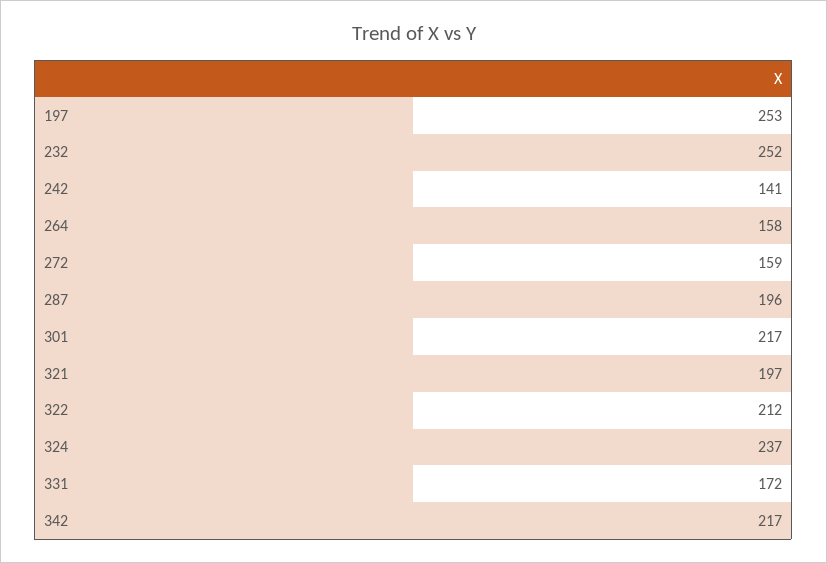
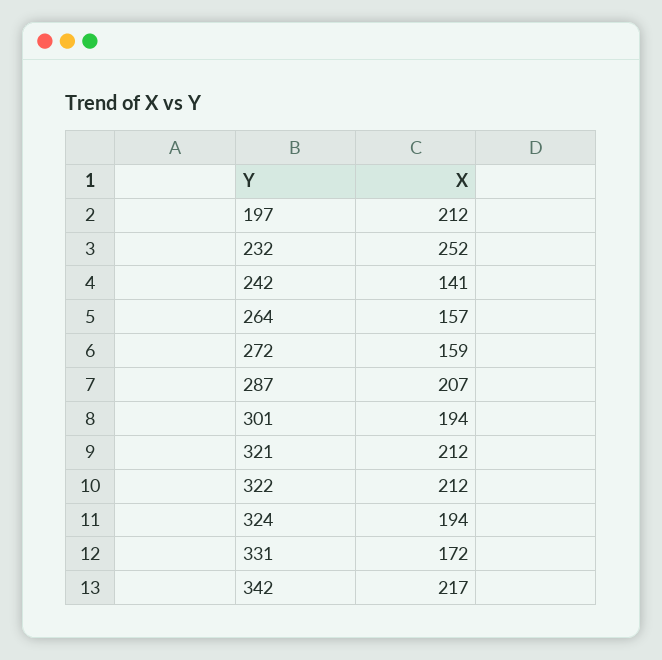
197: 253 -> 212
264: 158 -> 157
287: 196 -> 207
301: 217 -> 194
321: 197 -> 212
324: 237 -> 194

